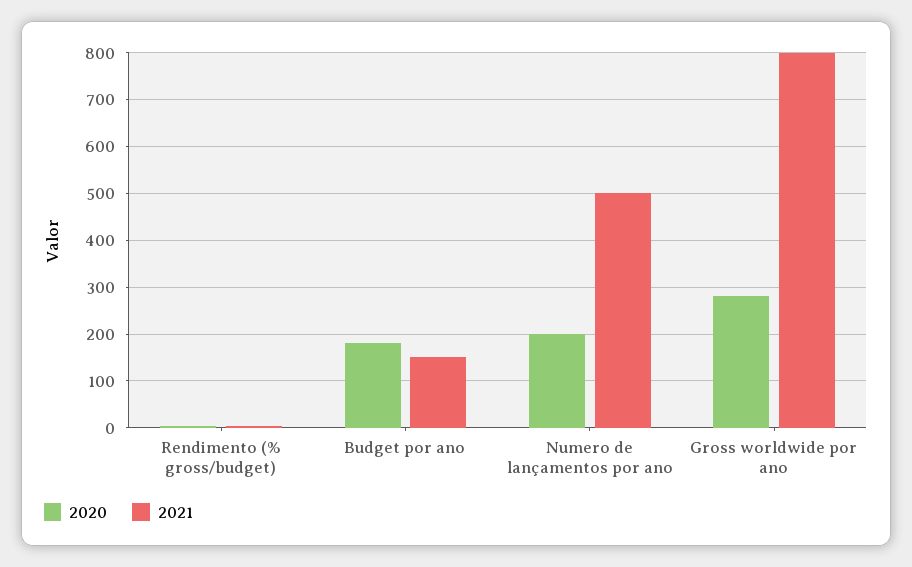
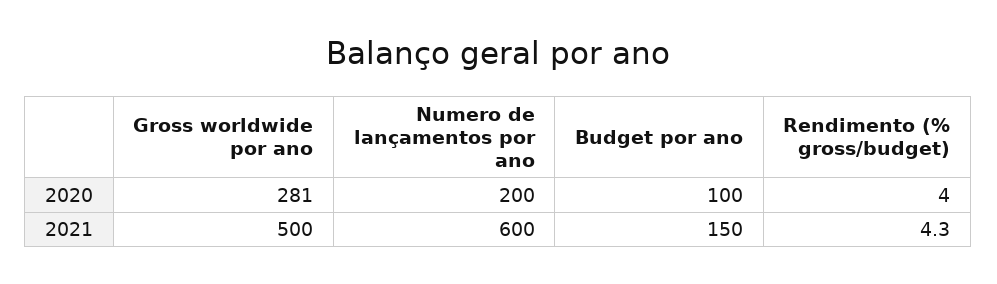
2020, Budget por ano: 180 -> 100
2021, Numero de lançamentos por ano: 500 -> 600
2021, Gross worldwide por ano: 800 -> 500

